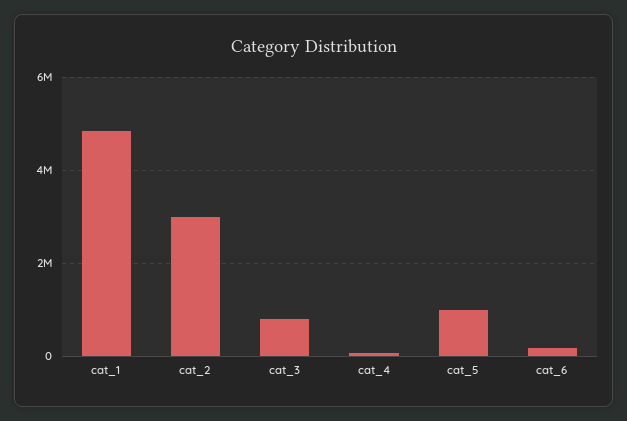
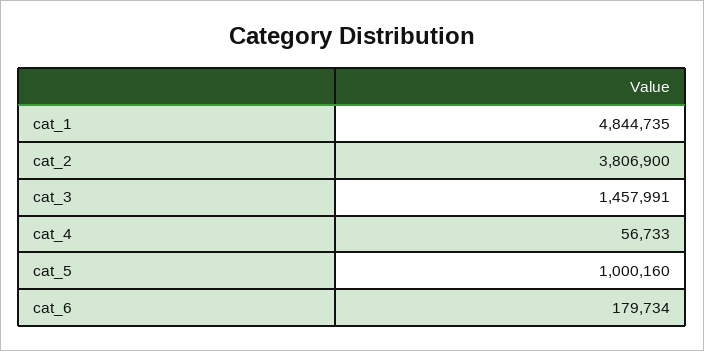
cat_2: 3000000 -> 3806900
cat_3: 800000 -> 1457991

